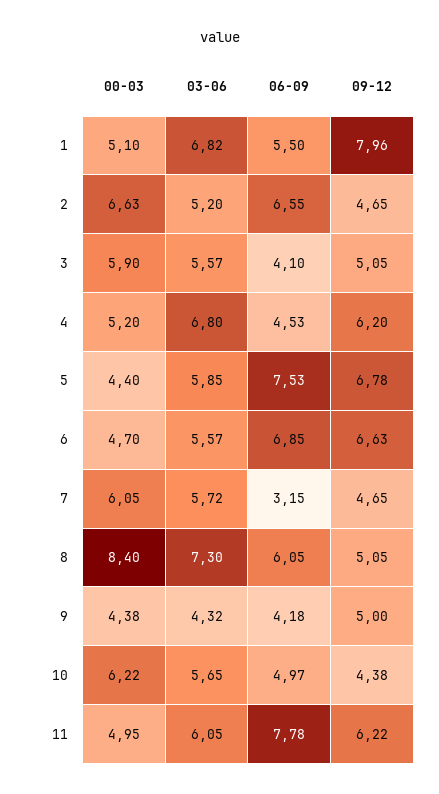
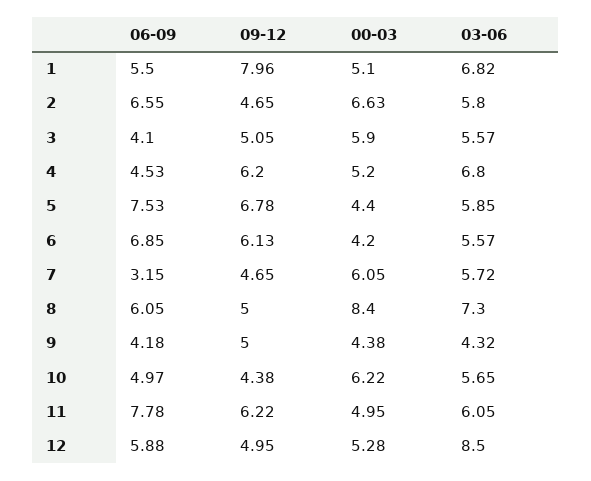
03-06, 2: 5.2 -> 5.8
00-03, 6: 4.7 -> 4.2
09-12, 6: 6.63 -> 6.13
09-12, 8: 5.05 -> 5
06-09, 12: none -> 5.88
09-12, 12: none -> 4.95
00-03, 12: none -> 5.28
03-06, 12: none -> 8.5

